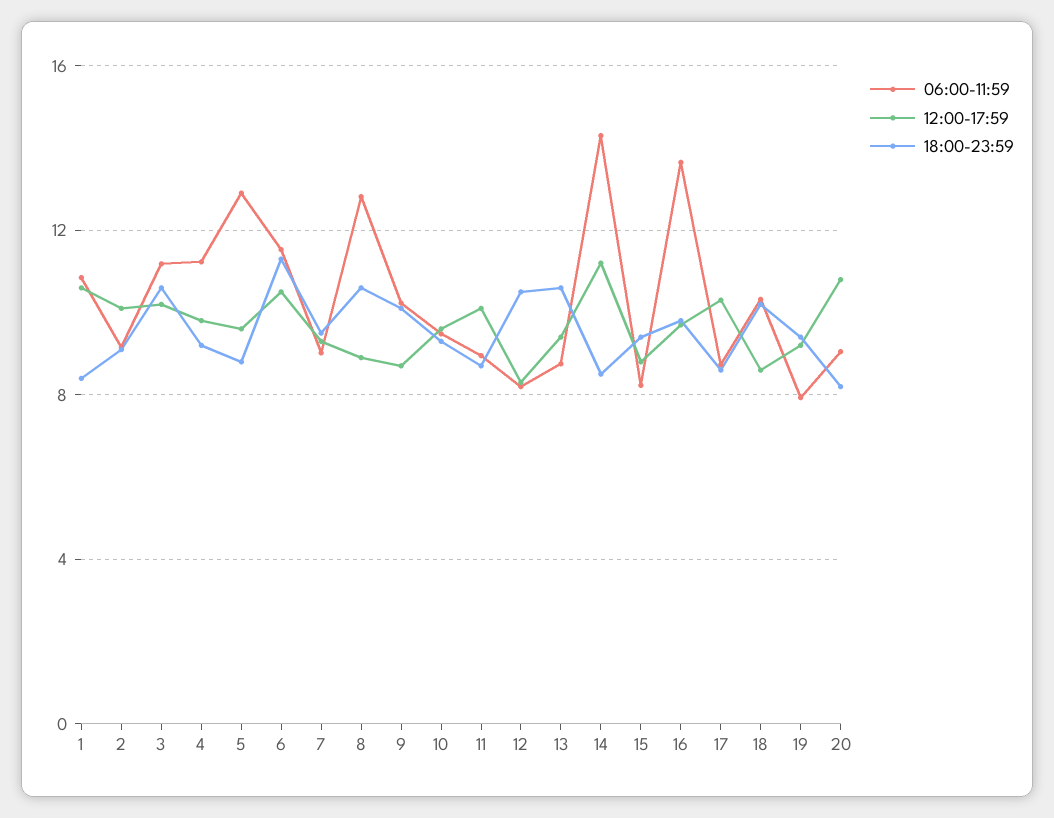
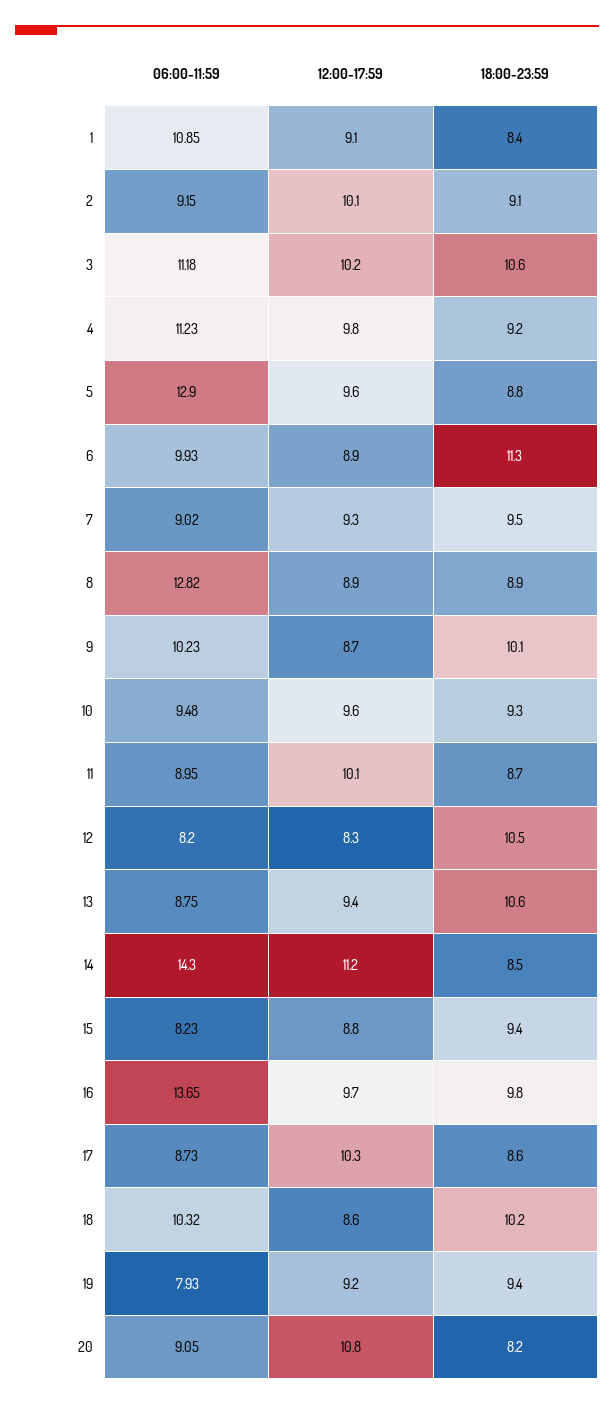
12:00-17:59, 1: 10.5 -> 9.1
06:00-11:59, 6: 11.5 -> 9.93
12:00-17:59, 6: 10.5 -> 8.9
18:00-23:59, 8: 10.5 -> 8.9

